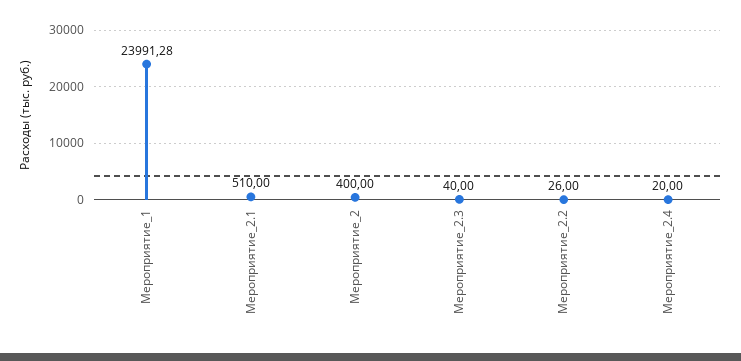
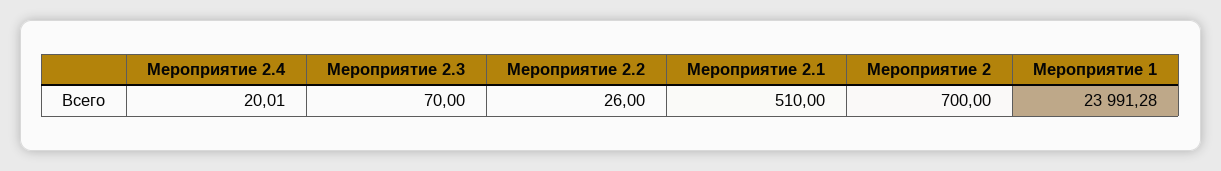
Мероприятие_2: 400 -> 700
Мероприятие_2.3: 40 -> 70
Мероприятие_2.4: 20 -> 20.01

